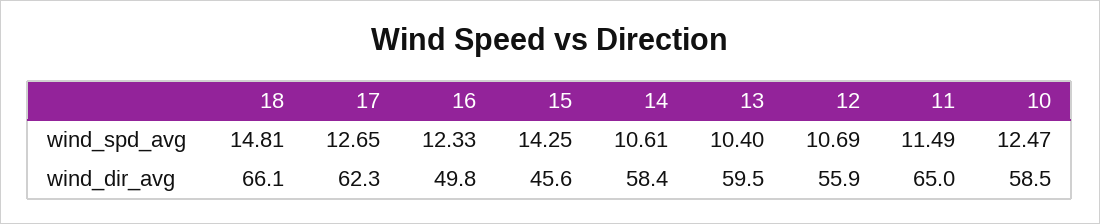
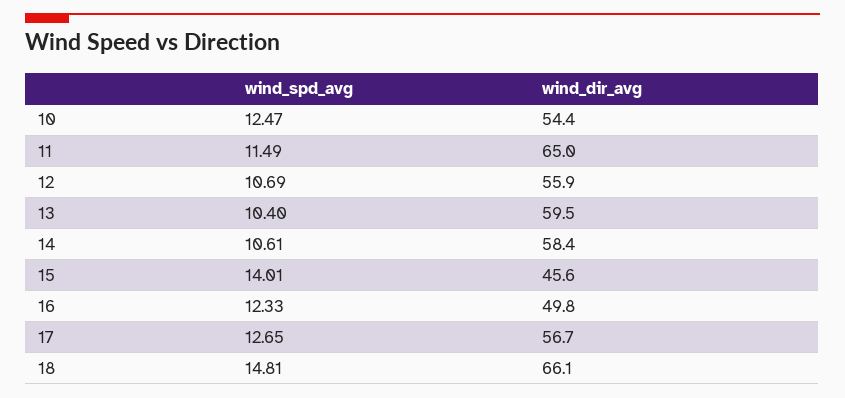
15, wind_spd_avg: 14.25 -> 14.01
17, wind_dir_avg: 62.3 -> 56.7
10, wind_dir_avg: 58.5 -> 54.4

